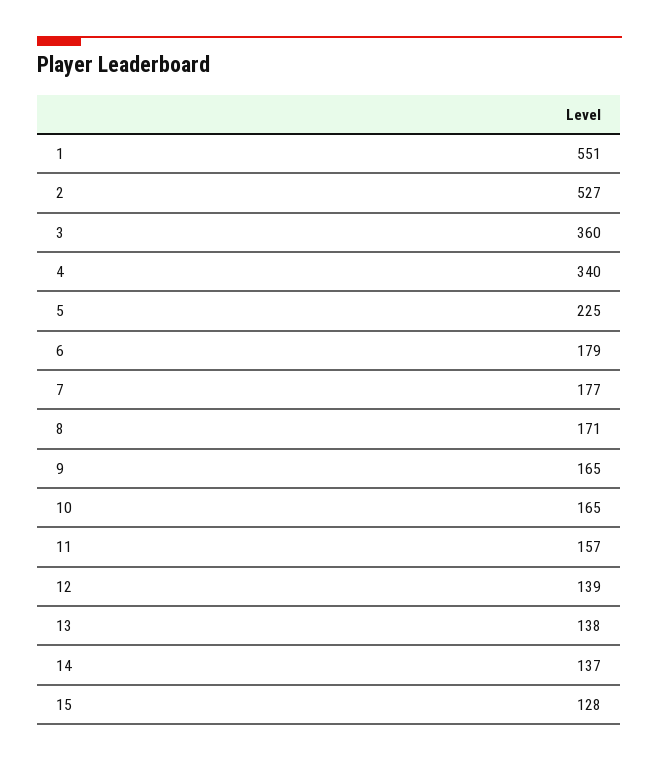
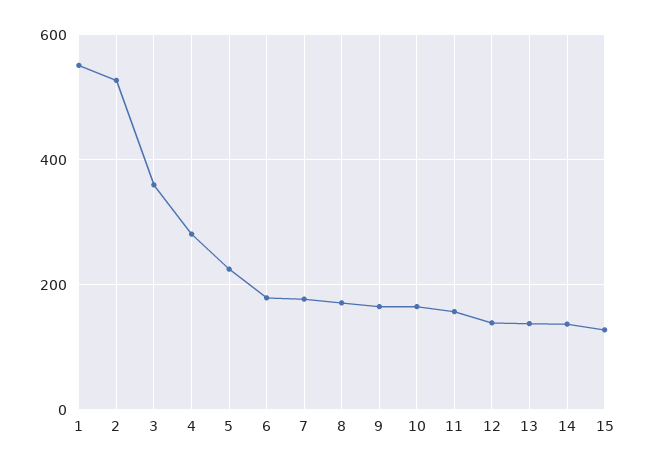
4: 340 -> 280

